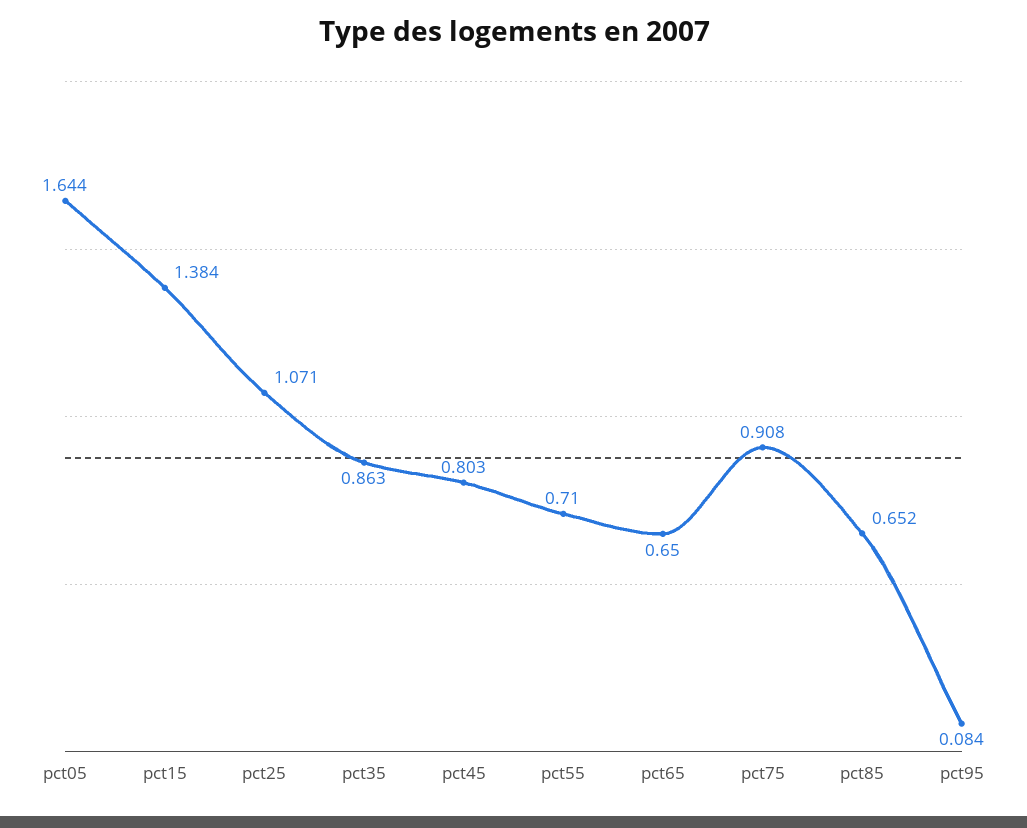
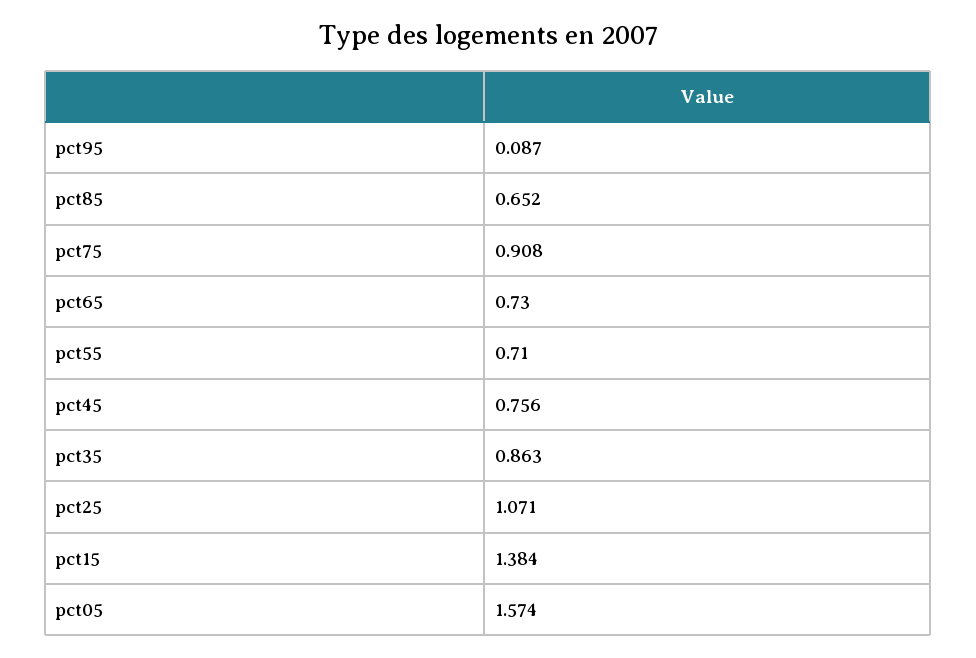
pct05: 1.644 -> 1.574
pct45: 0.803 -> 0.756
pct65: 0.65 -> 0.73
pct95: 0.084 -> 0.087

